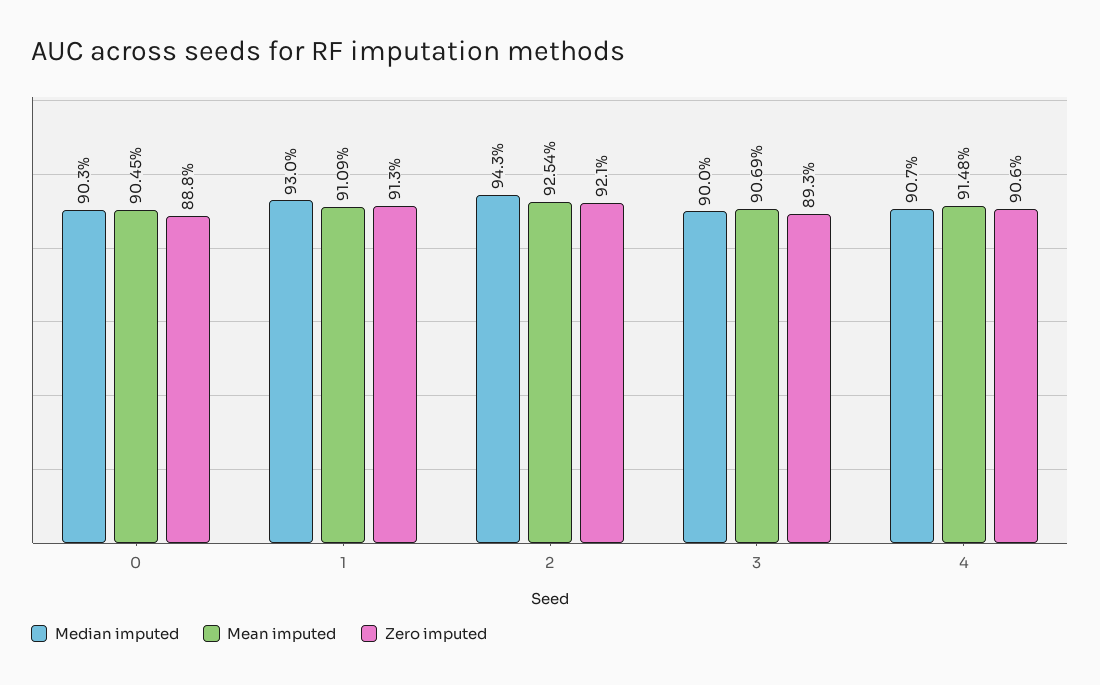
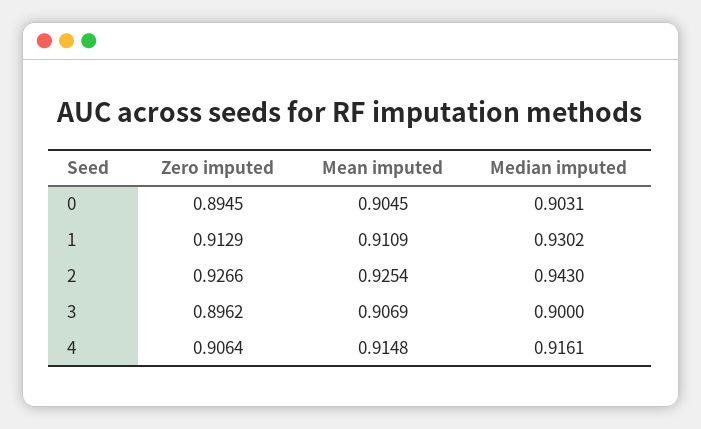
Zero imputed, 0: 0.888 -> 0.8945
Zero imputed, 2: 0.921 -> 0.9266
Zero imputed, 3: 0.893 -> 0.8962
Median imputed, 4: 0.907 -> 0.9161

